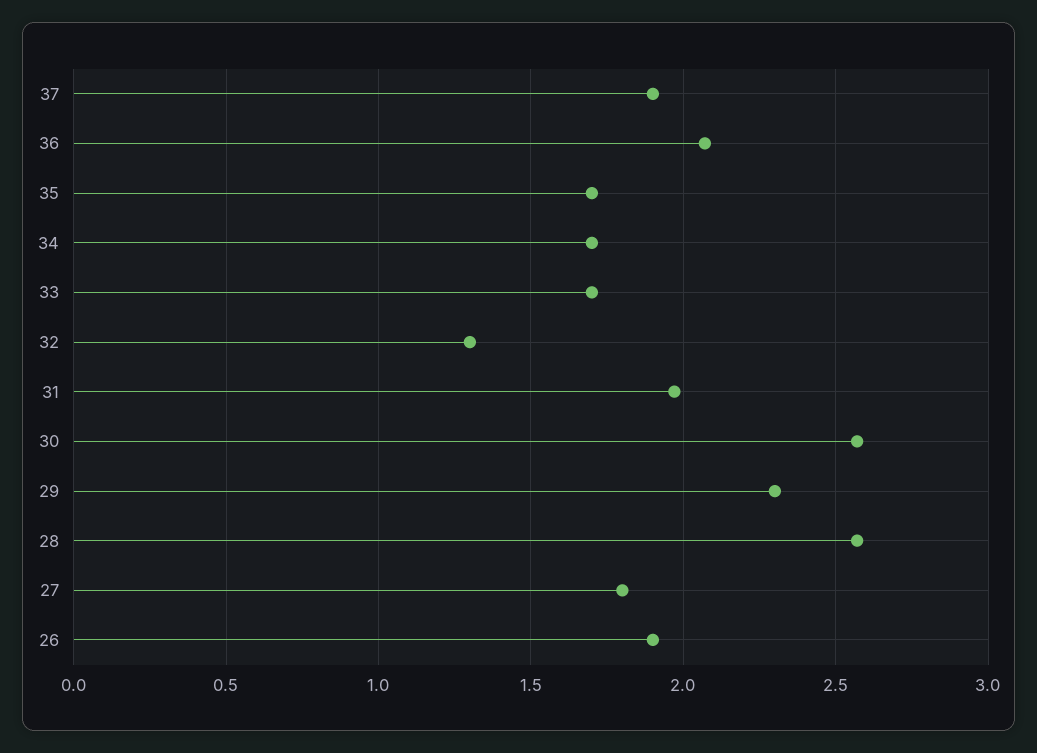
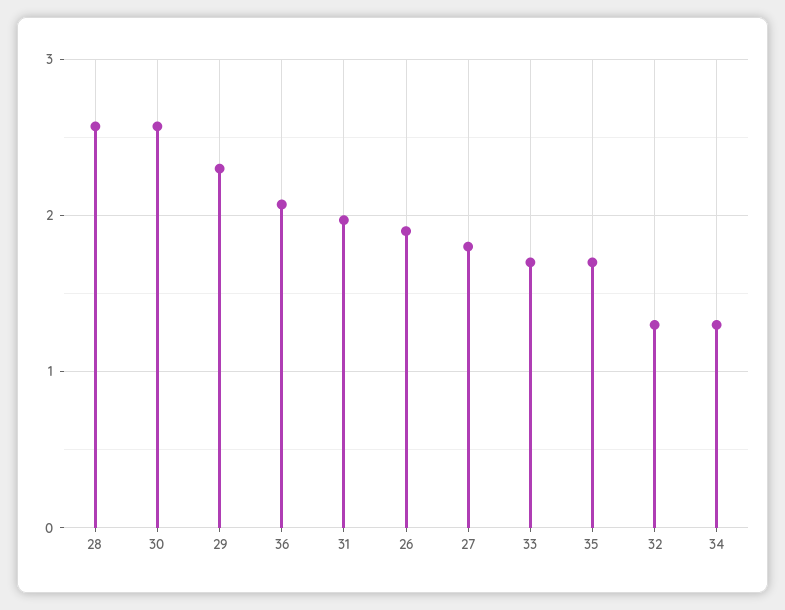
37: 1.9 -> none
34: 1.7 -> 1.3

